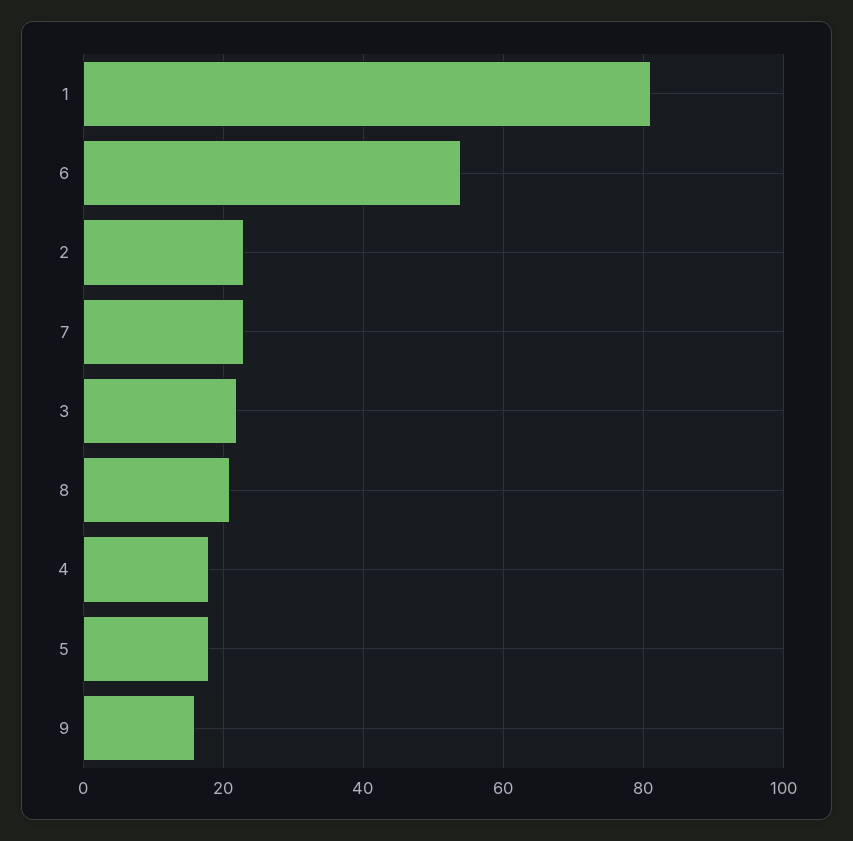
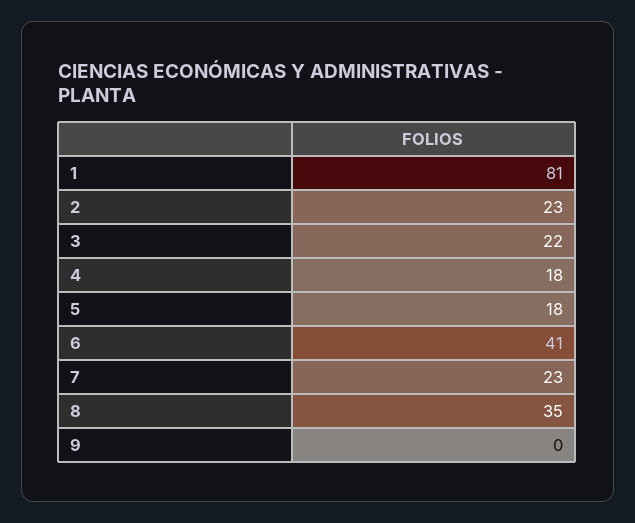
6: 55 -> 41
8: 20 -> 35
9: 15 -> 0

